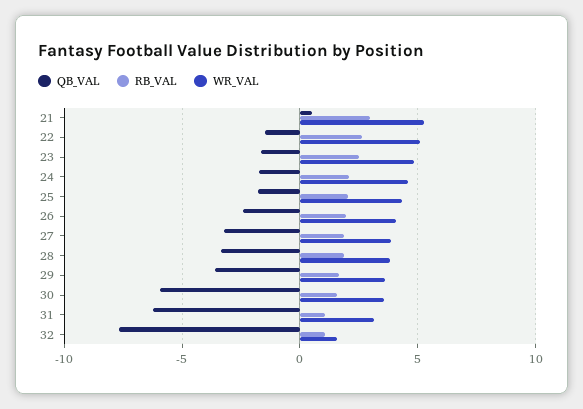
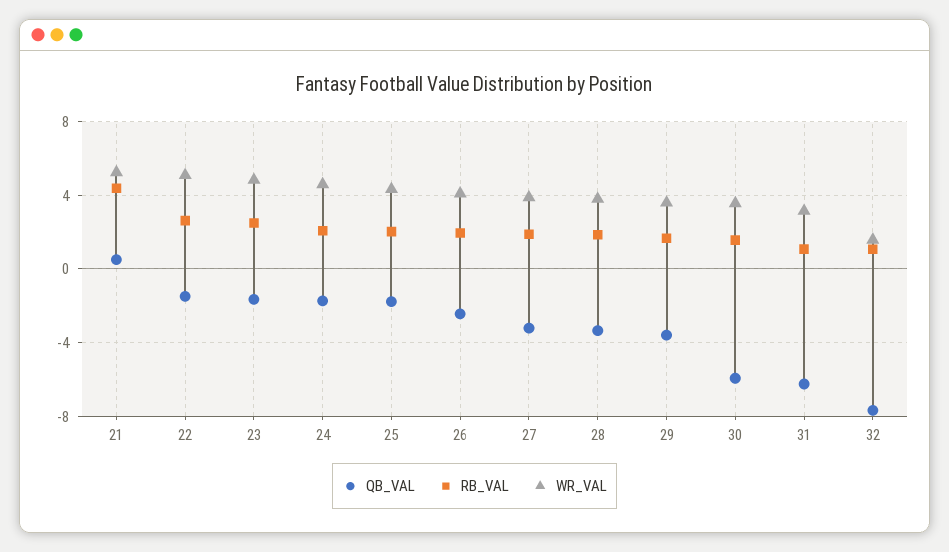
RB_VAL, 21: 3 -> 4.5

